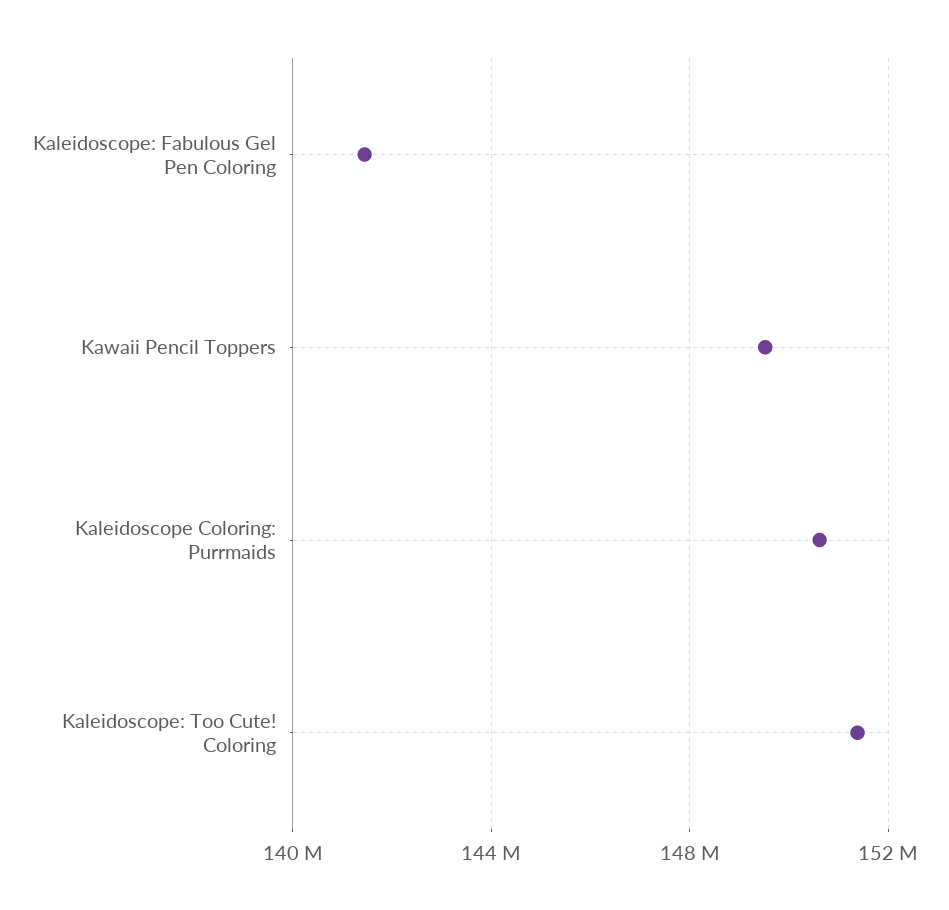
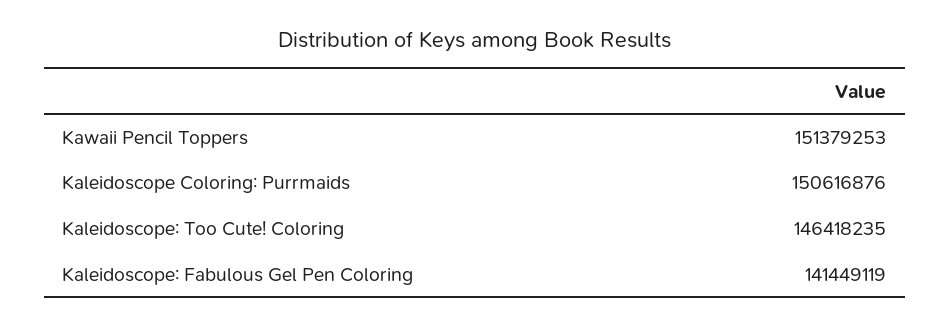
Kawaii Pencil Toppers: 149500000 -> 151379253
Kaleidoscope: Too Cute! Coloring: 151500000 -> 146418235

